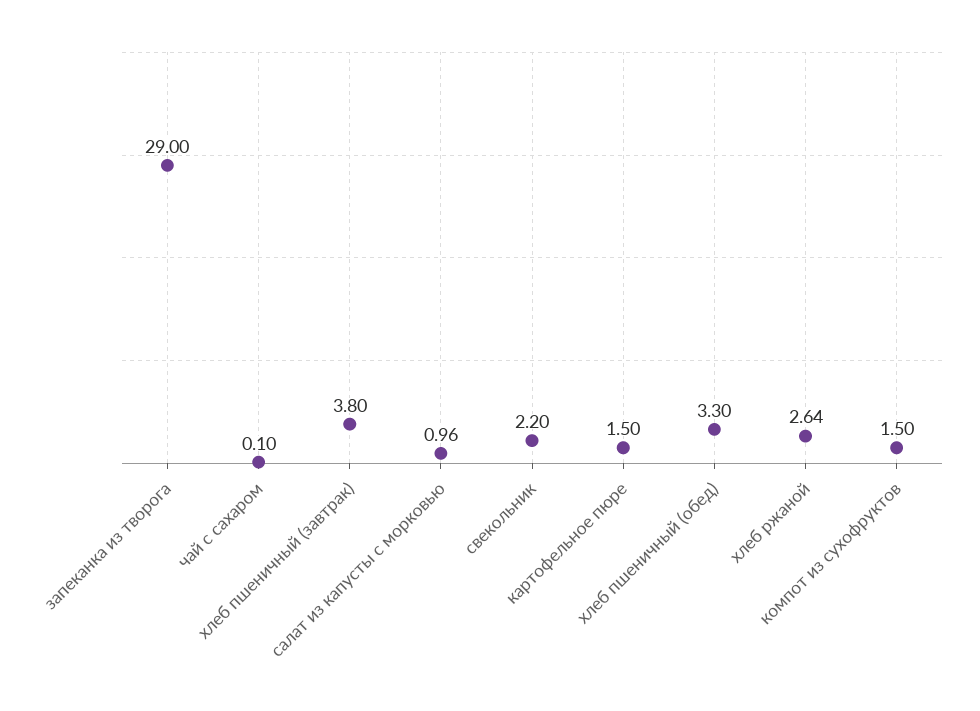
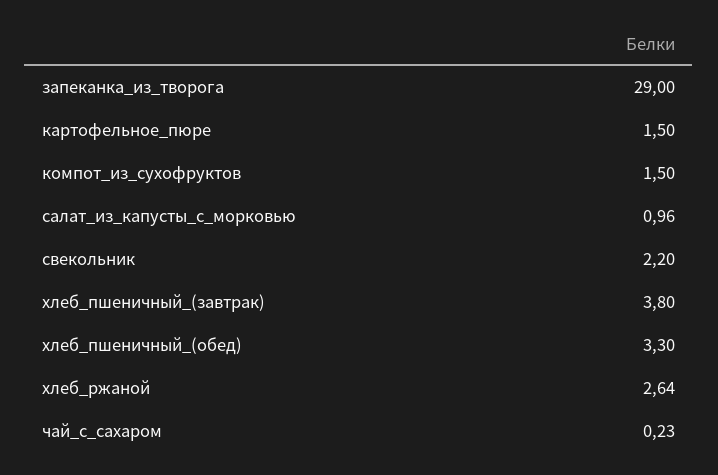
чай с сахаром: 0.1 -> 0.23

